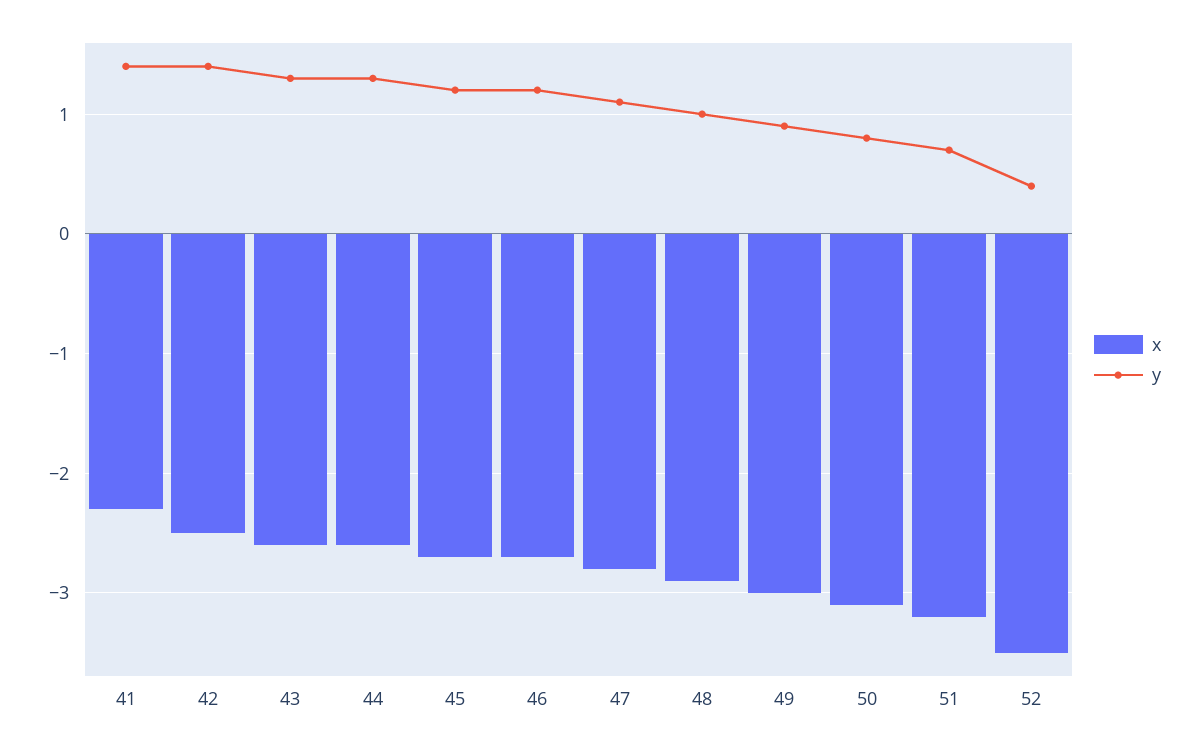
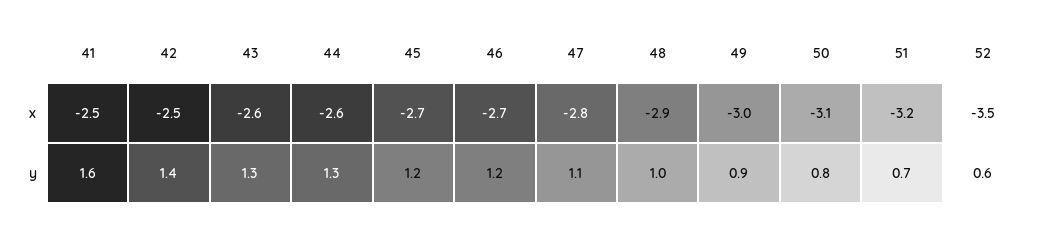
x, 41: -2.3 -> -2.5
y, 41: 1.4 -> 1.6
y, 52: 0.4 -> 0.6

